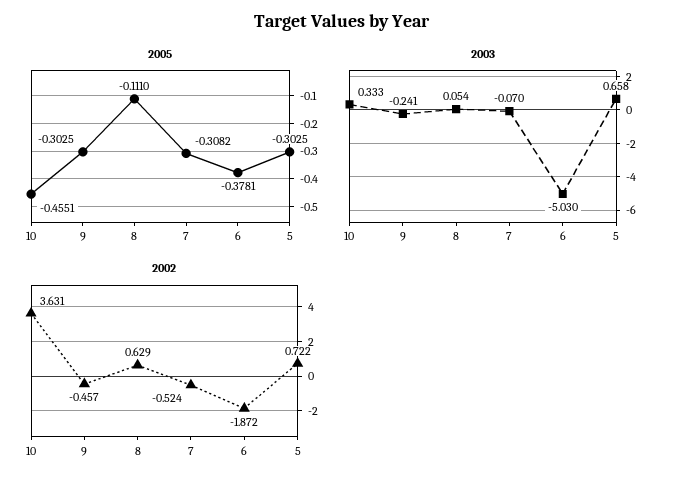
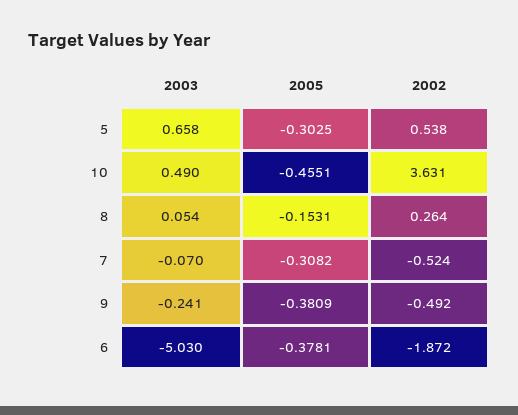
2005, 9: -0.3025 -> -0.3809
2005, 8: -0.111 -> -0.1531
2003, 10: 0.333 -> 0.49
2002, 9: -0.457 -> -0.492
2002, 8: 0.629 -> 0.264
2002, 5: 0.722 -> 0.538

